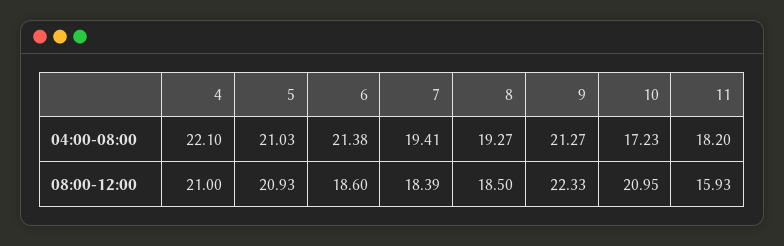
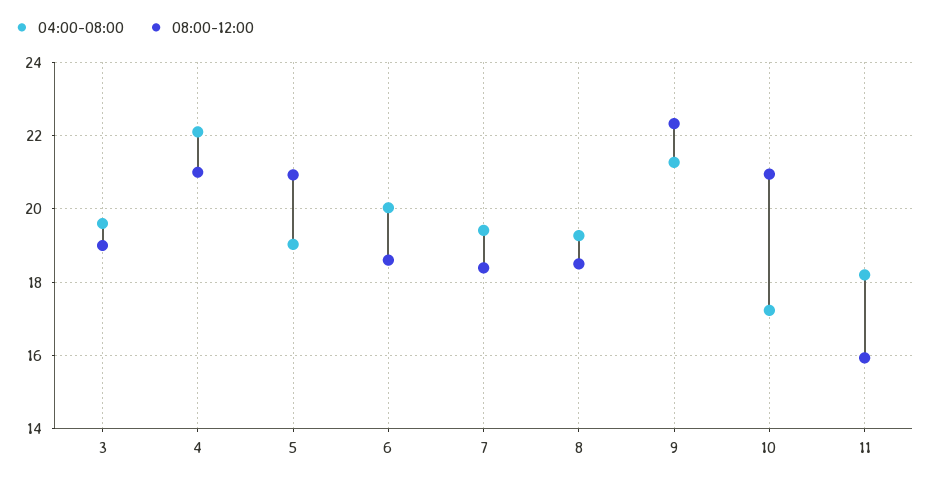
04:00-08:00, 5: 21.03 -> 19
04:00-08:00, 6: 21.38 -> 20
04:00-08:00, 3: none -> 19.6
08:00-12:00, 3: none -> 19

